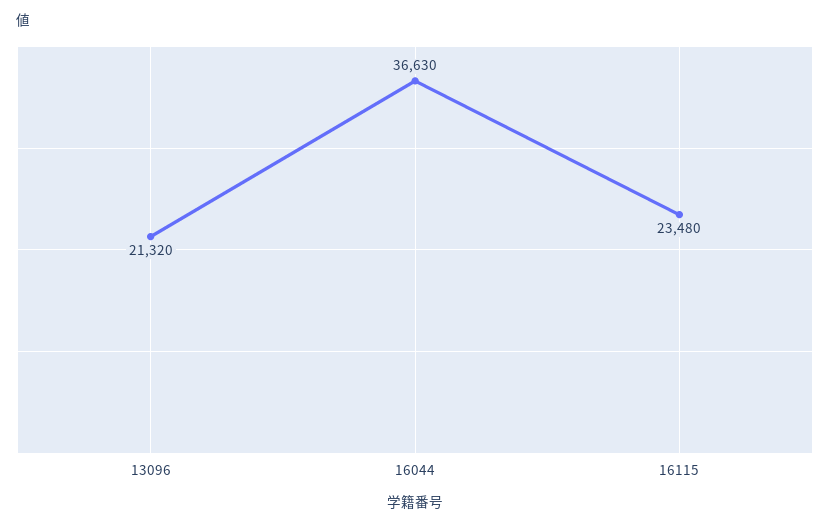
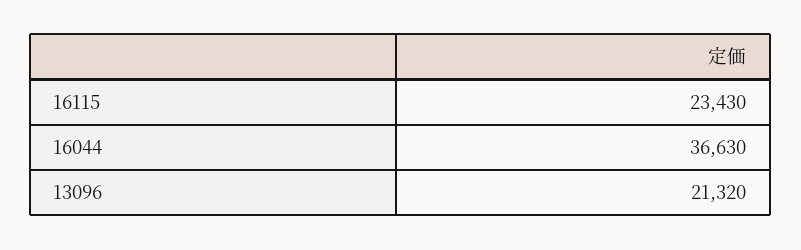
16115: 23480 -> 23430

